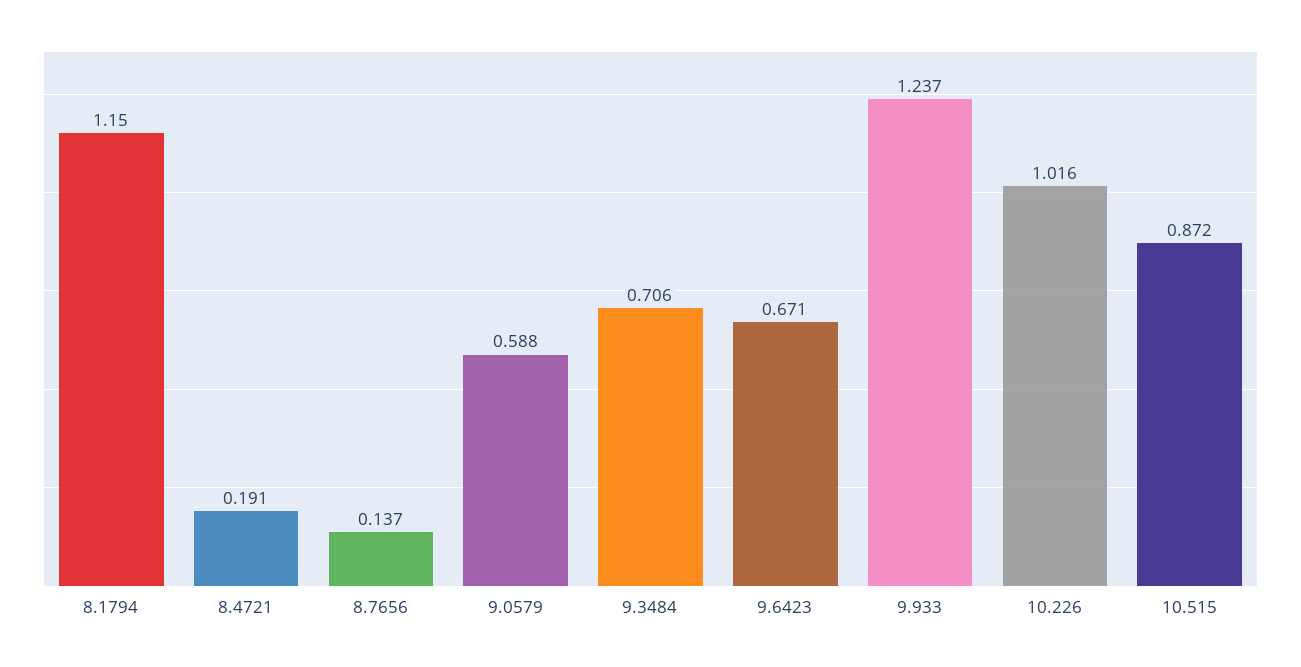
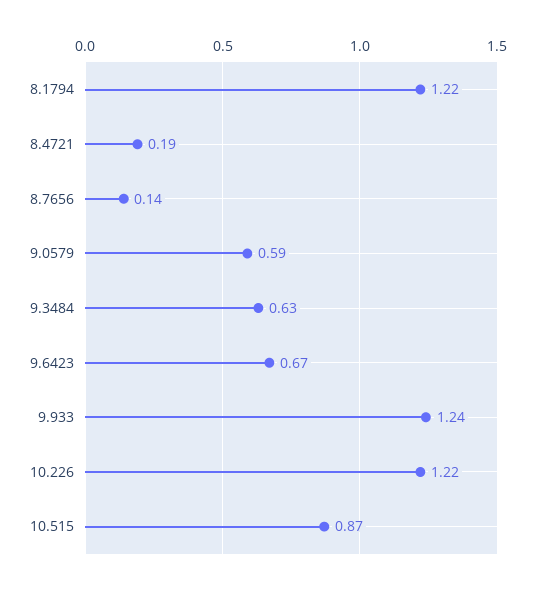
8.1794: 1.15 -> 1.22
9.3484: 0.706 -> 0.63
10.226: 1.016 -> 1.22

